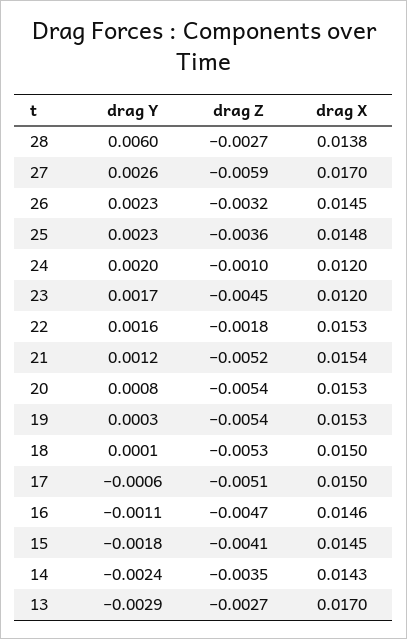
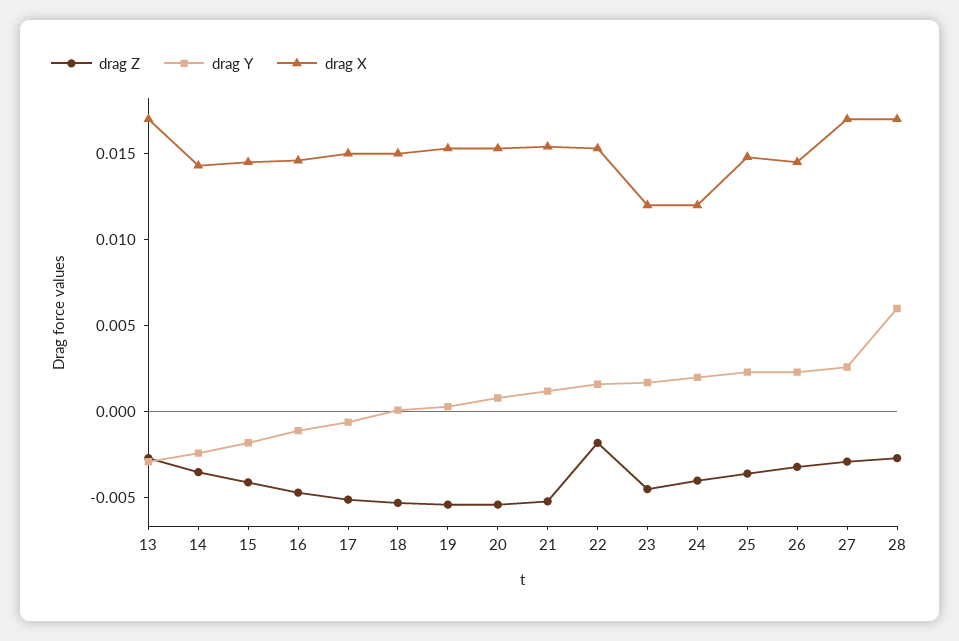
drag X, 28: 0.0138 -> 0.017
drag Z, 27: -0.0059 -> -0.003
drag Z, 24: -0.001 -> -0.004

